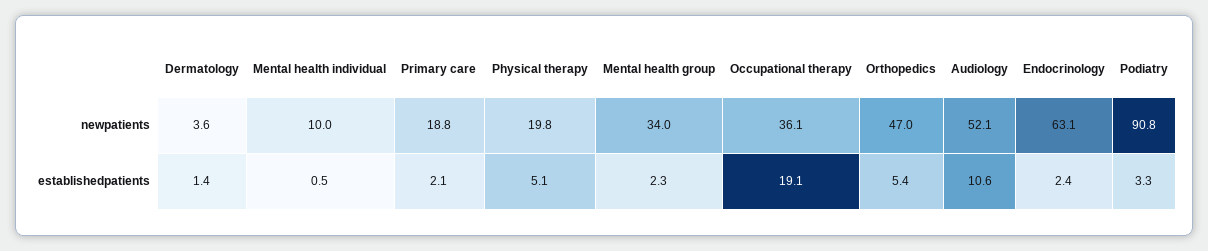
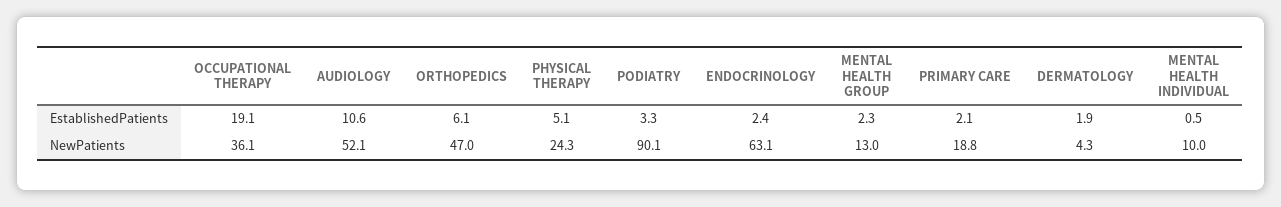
Dermatology, newpatients: 3.6 -> 4.3
Physical therapy, newpatients: 19.8 -> 24.3
Mental health group, newpatients: 34 -> 13
Podiatry, newpatients: 90.8 -> 90.1
Dermatology, establishedpatients: 1.4 -> 1.9
Orthopedics, establishedpatients: 5.4 -> 6.1

